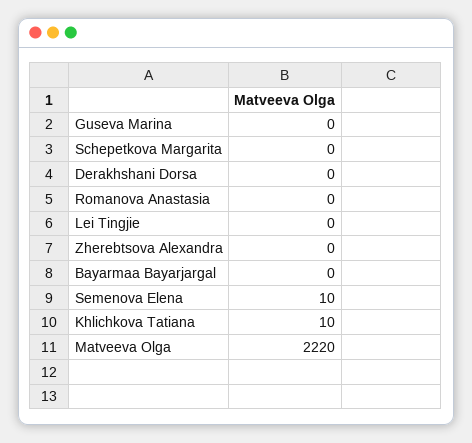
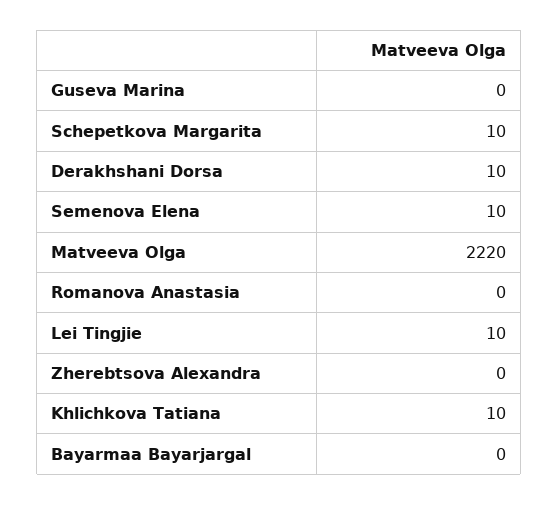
Schepetkova Margarita: 0 -> 10
Derakhshani Dorsa: 0 -> 10
Lei Tingjie: 0 -> 10

